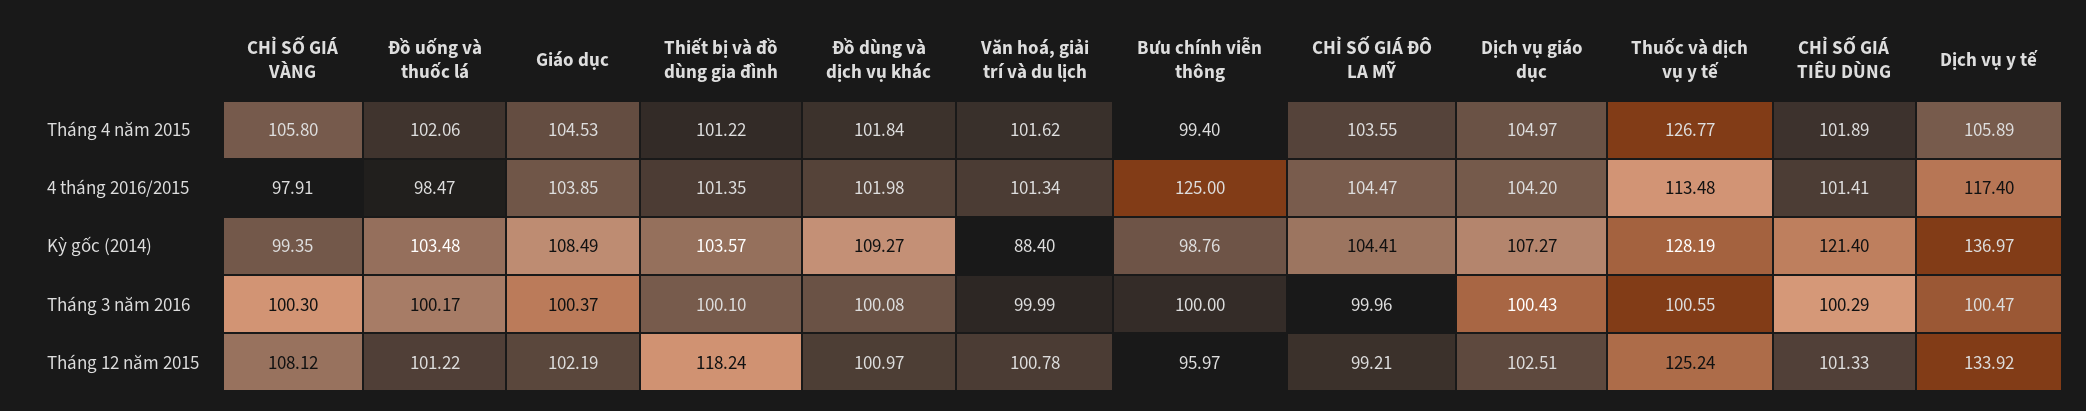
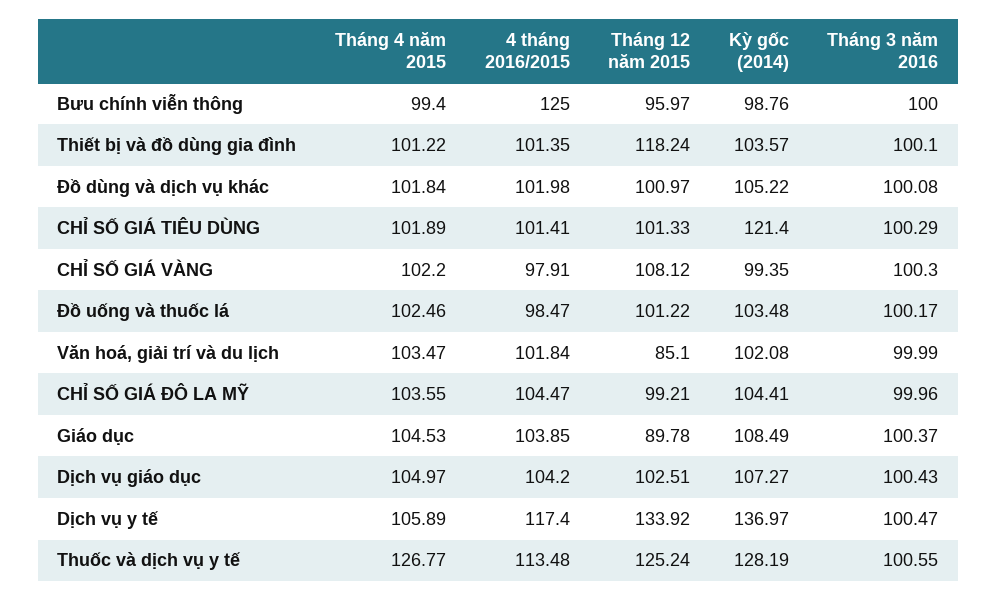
CHỈ SỐ GIÁ VÀNG, Tháng 4 năm 2015: 105.8 -> 102.2
Đồ uống và thuốc lá, Tháng 4 năm 2015: 102.06 -> 102.46
Văn hoá, giải trí và du lịch, Tháng 4 năm 2015: 101.62 -> 103.47
Văn hoá, giải trí và du lịch, 4 tháng 2016/2015: 101.34 -> 101.84
Đồ dùng và dịch vụ khác, Kỳ gốc (2014): 109.27 -> 105.22
Văn hoá, giải trí và du lịch, Kỳ gốc (2014): 88.4 -> 102.08
Giáo dục, Tháng 12 năm 2015: 102.19 -> 89.78
Văn hoá, giải trí và du lịch, Tháng 12 năm 2015: 100.78 -> 85.1

